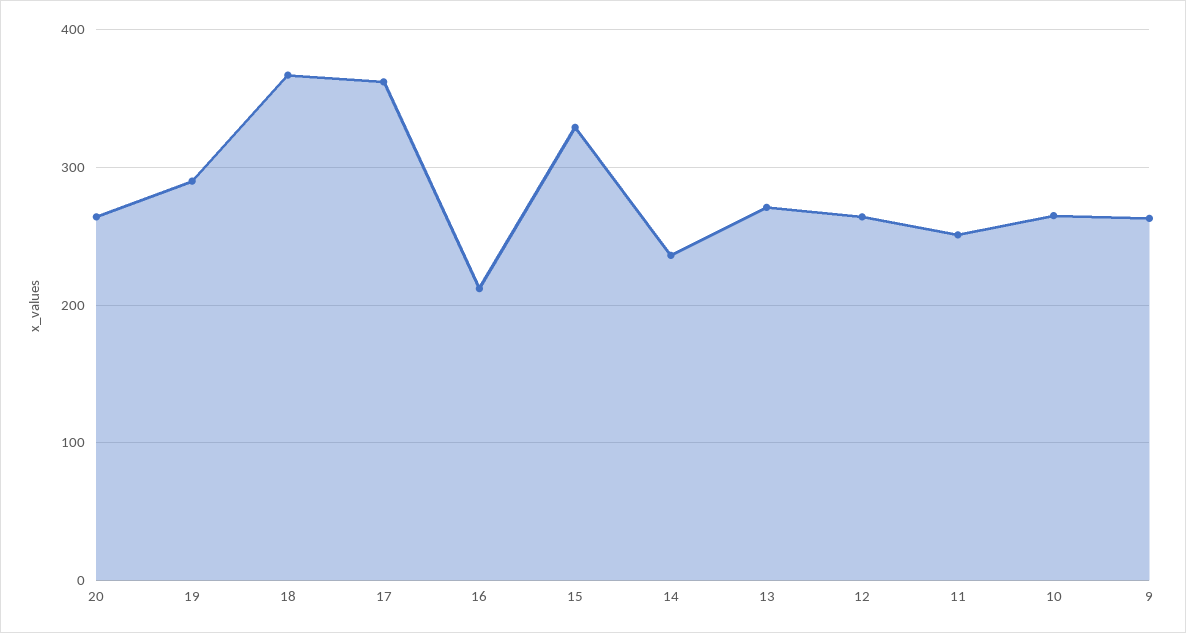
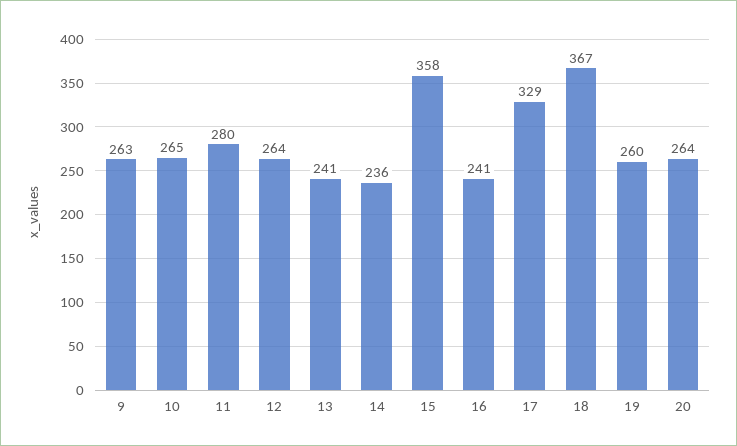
19: 290 -> 260
17: 360 -> 329
16: 210 -> 241
15: 330 -> 358
13: 270 -> 241
11: 250 -> 280

